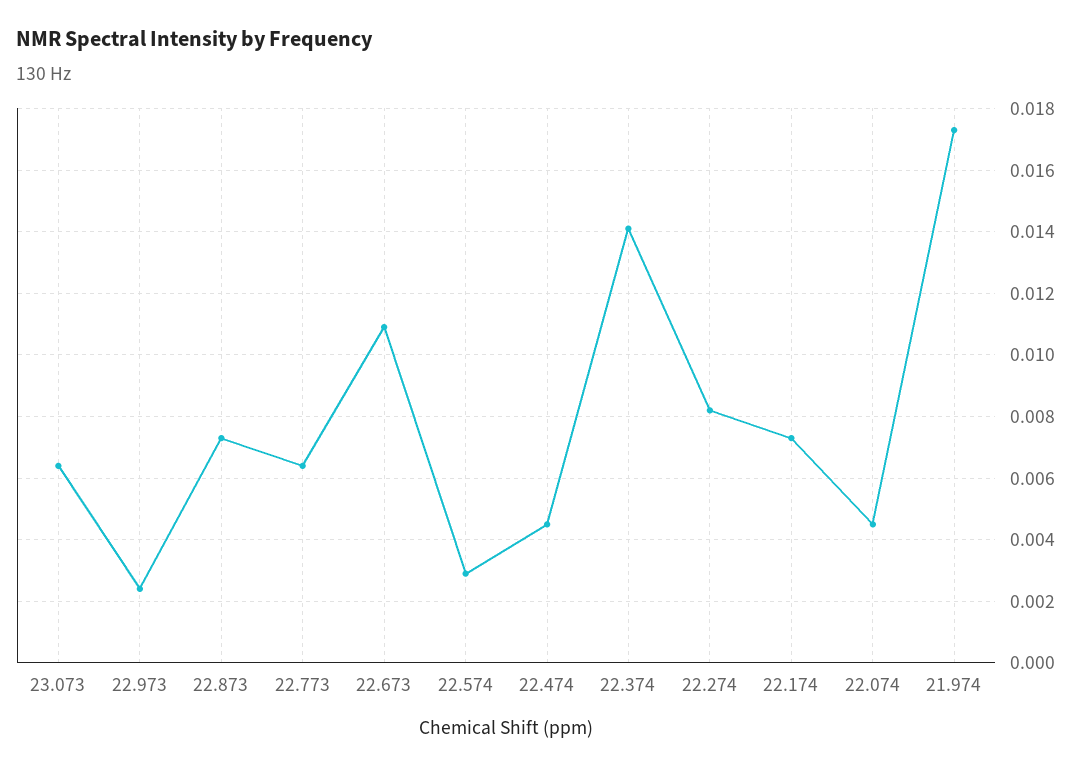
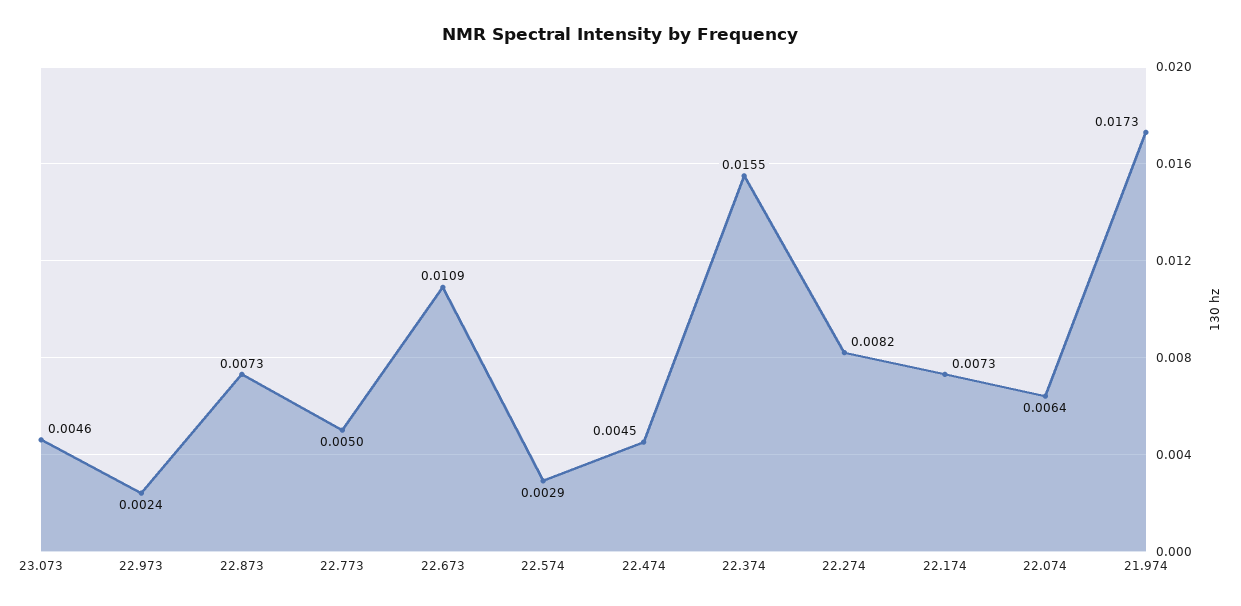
23.073: 0.0065 -> 0.0046
22.773: 0.0065 -> 0.005
22.374: 0.014 -> 0.0155
22.074: 0.0045 -> 0.0064

